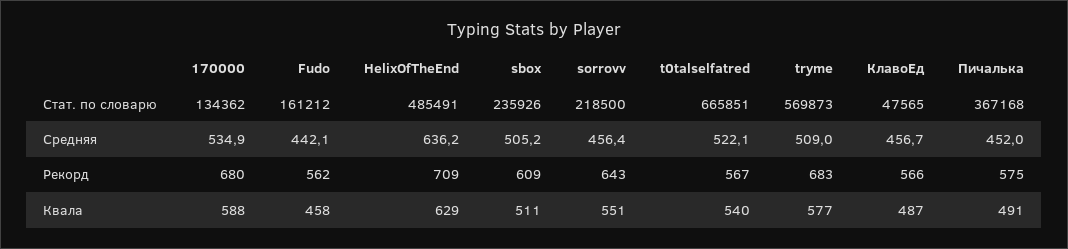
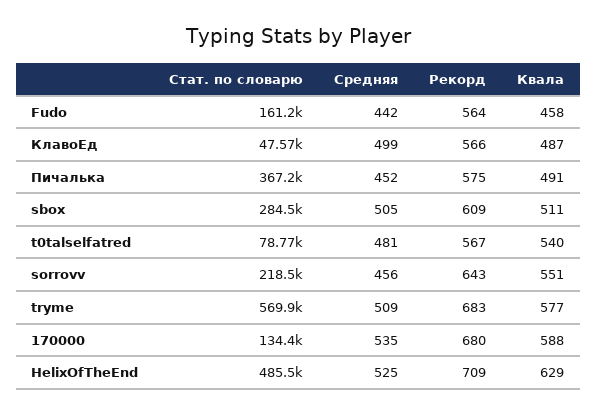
sbox, Стат. по словарю: 235926 -> 284500
t0talselfatred, Стат. по словарю: 665851 -> 78770
HelixOfTheEnd, Средняя: 636.2 -> 525
t0talselfatred, Средняя: 522.1 -> 481
КлавоЕд, Средняя: 456.7 -> 499
Fudo, Рекорд: 562 -> 564

